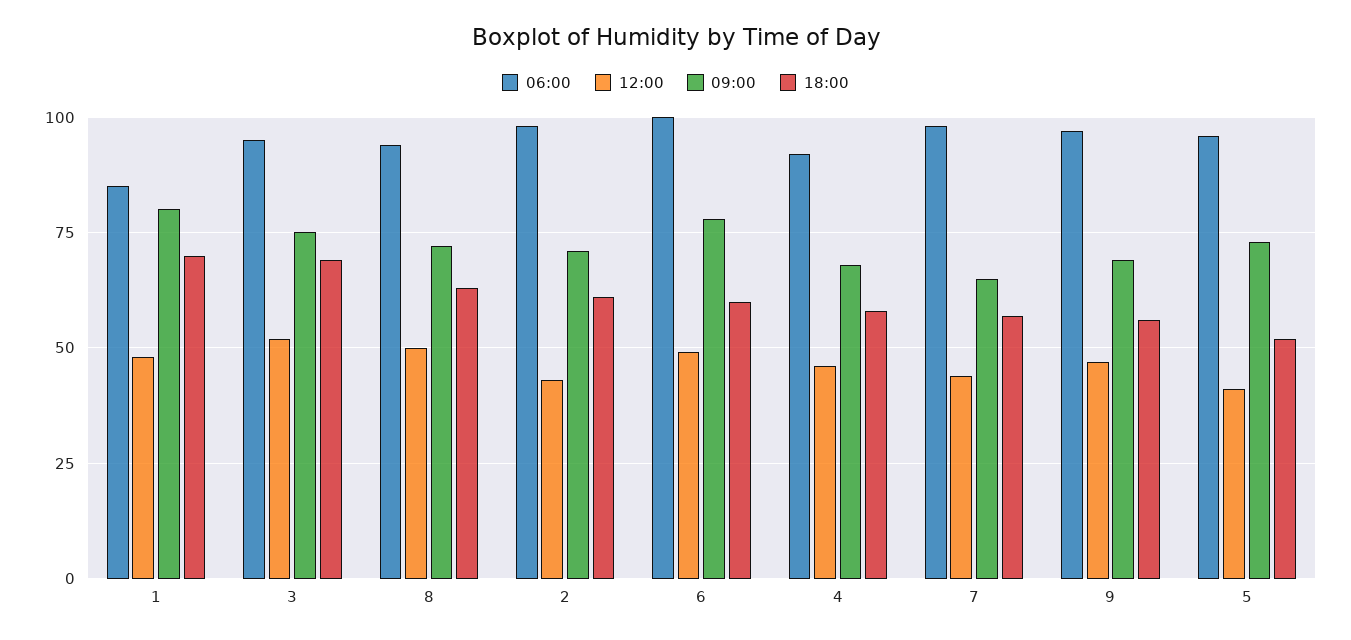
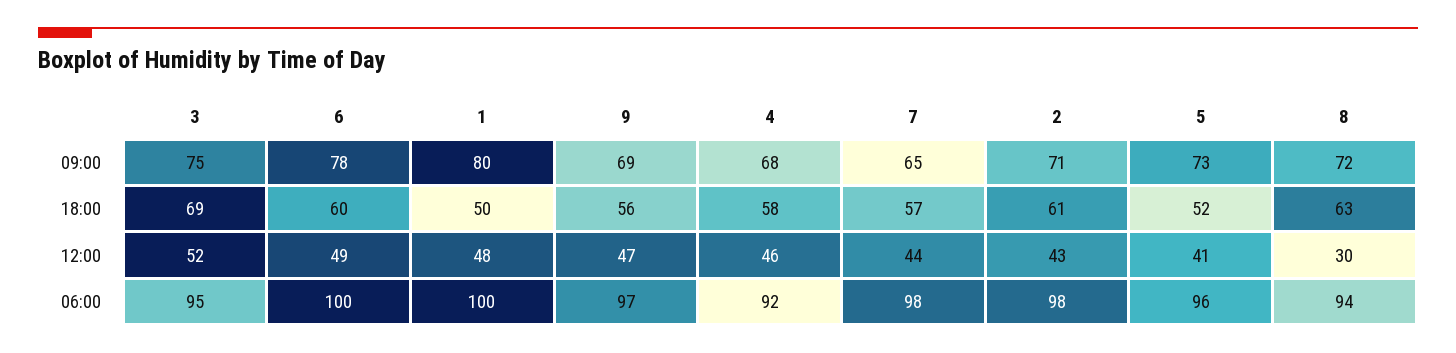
06:00, 1: 85 -> 100
18:00, 1: 70 -> 50
12:00, 8: 50 -> 30

